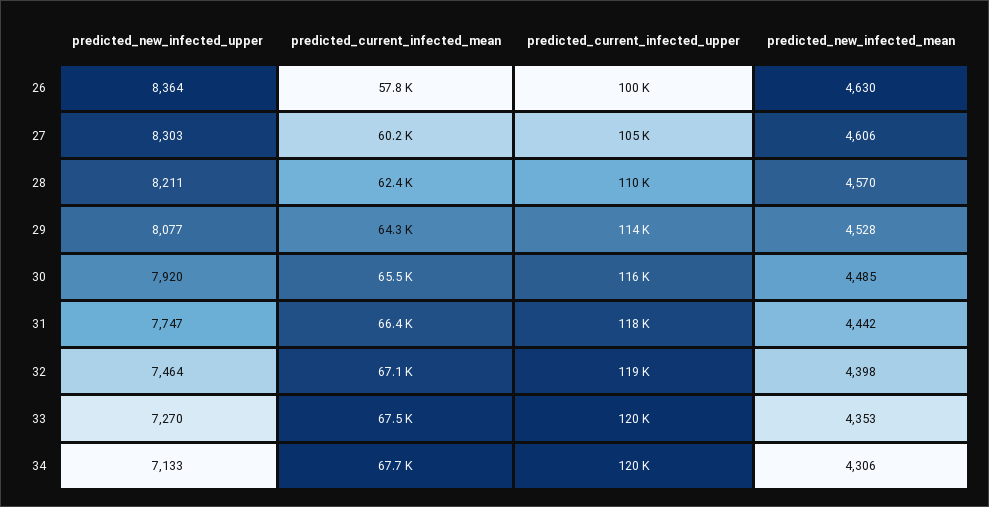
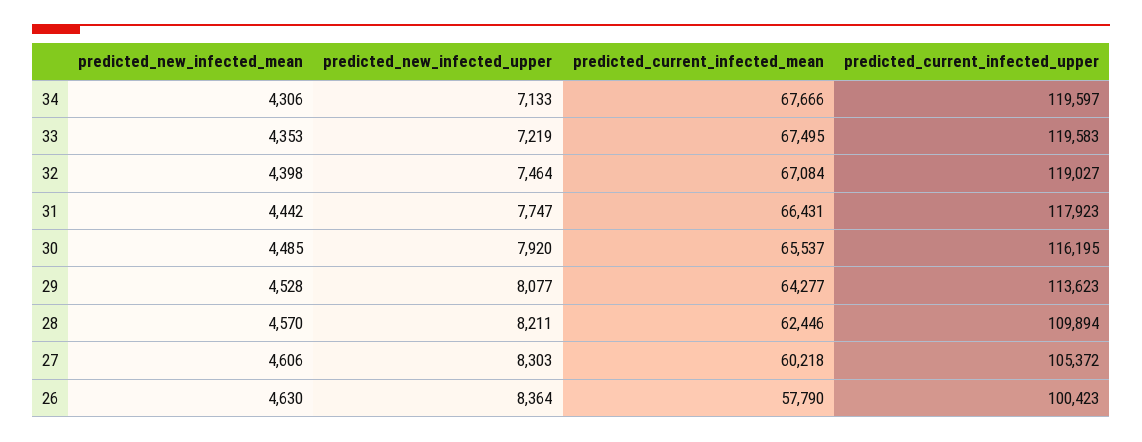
predicted_new_infected_upper, 33: 7270 -> 7219

